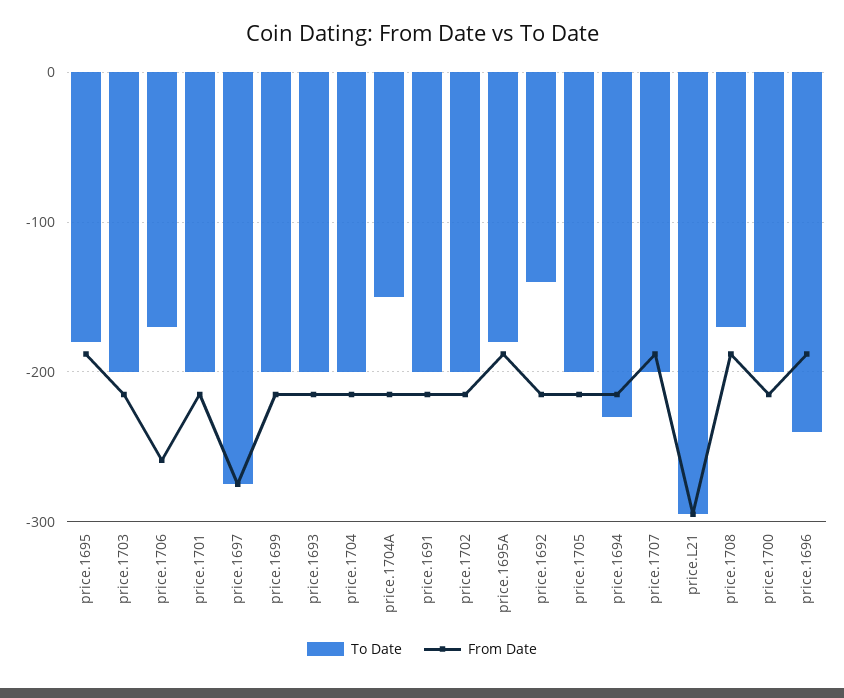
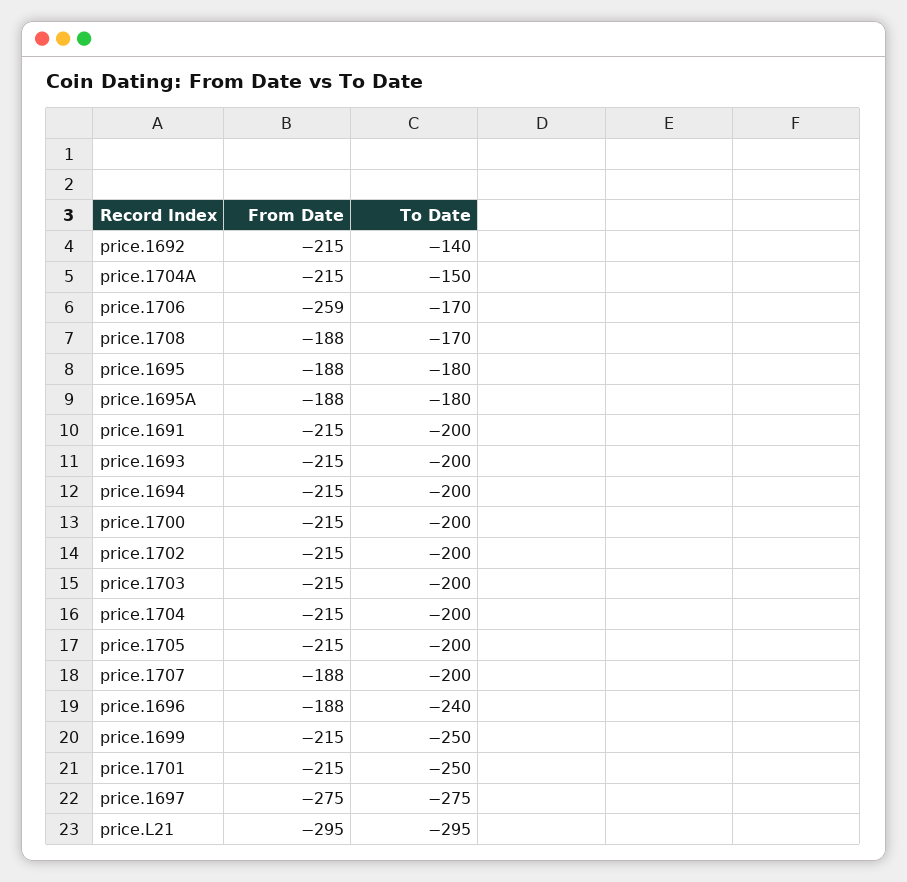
To Date, price.1701: -200 -> -250
To Date, price.1699: -200 -> -250
To Date, price.1694: -230 -> -200

